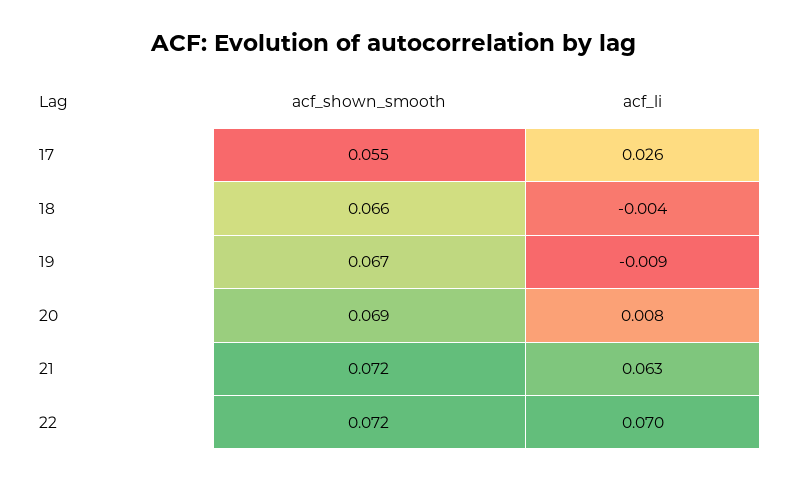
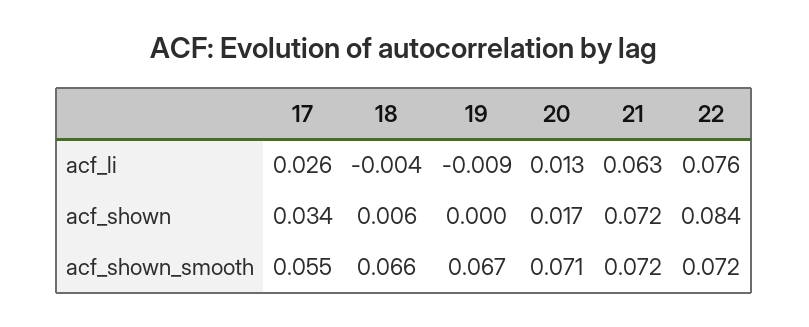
acf_shown_smooth, 20: 0.069 -> 0.071
acf_li, 20: 0.008 -> 0.013
acf_li, 22: 0.07 -> 0.076
acf_shown, 17: none -> 0.034
acf_shown, 18: none -> 0.006
acf_shown, 19: none -> 0
acf_shown, 20: none -> 0.017
acf_shown, 21: none -> 0.072
acf_shown, 22: none -> 0.084

